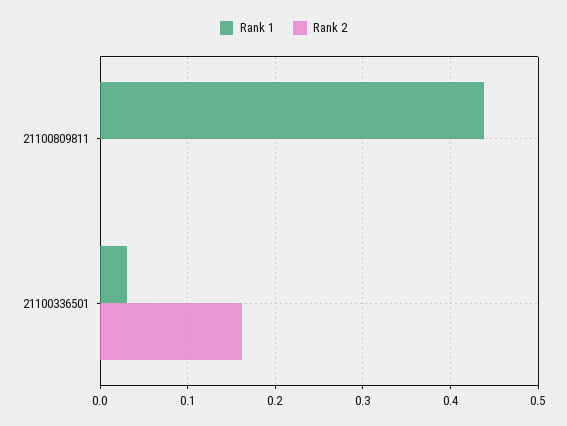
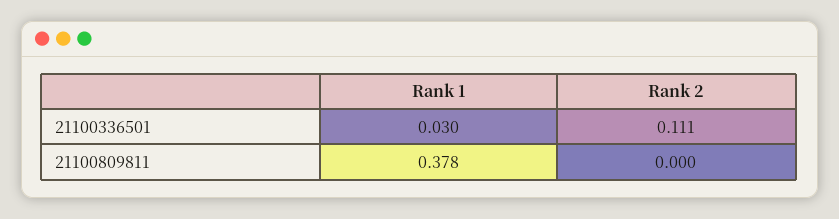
Rank 1, 21100809811: 0.44 -> 0.378
Rank 2, 21100336501: 0.16 -> 0.111

